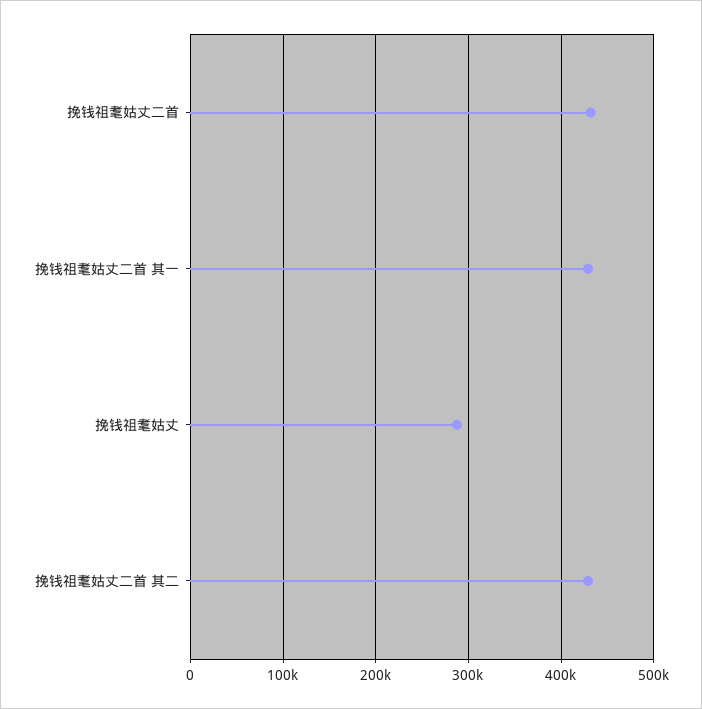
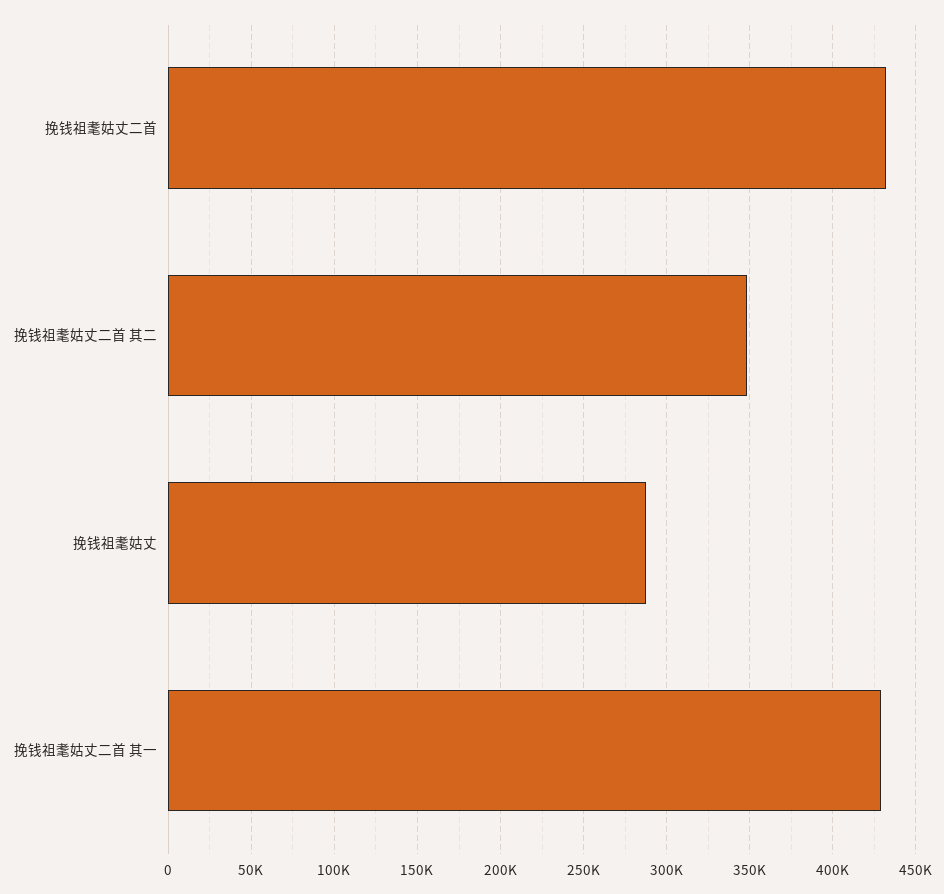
挽钱祖耄姑丈二首 其二: 430000 -> 350000

